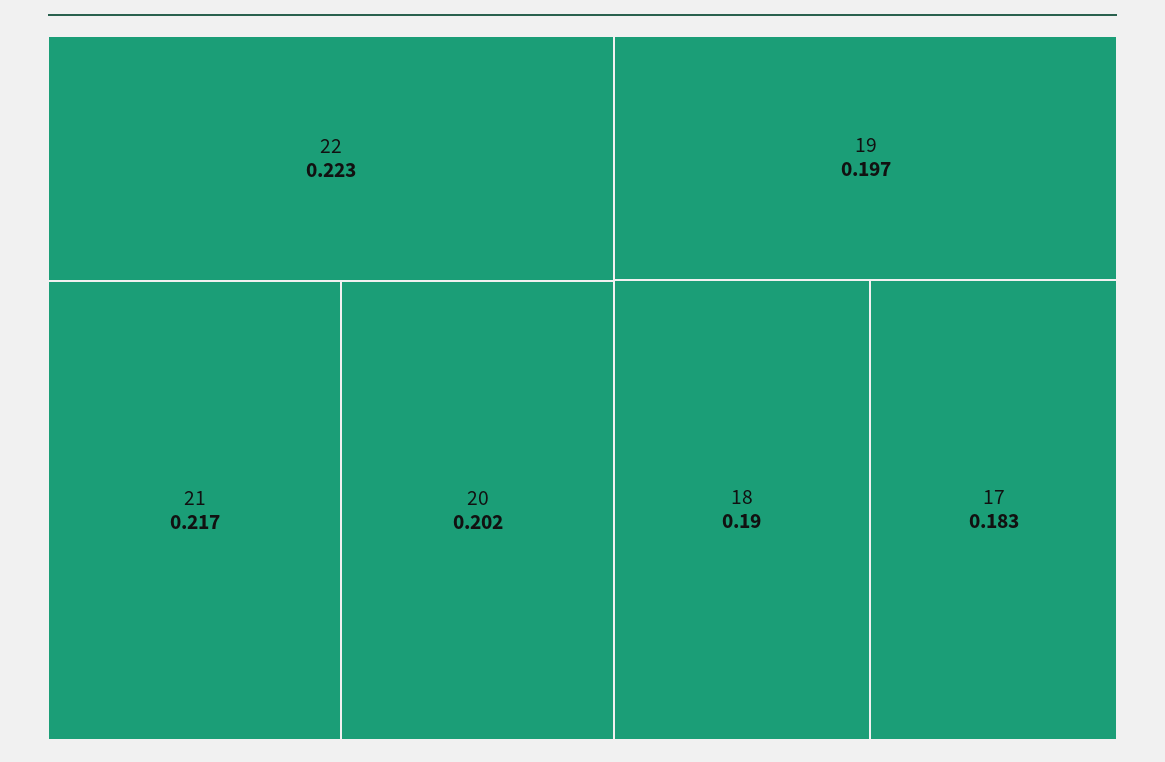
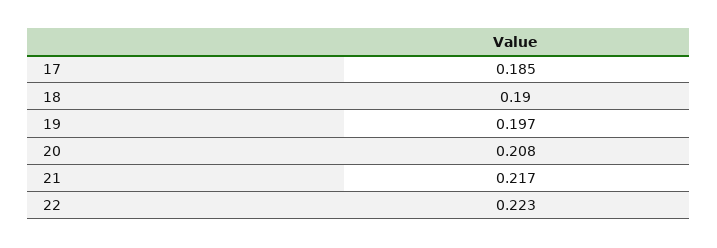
20: 0.202 -> 0.208
17: 0.183 -> 0.185

